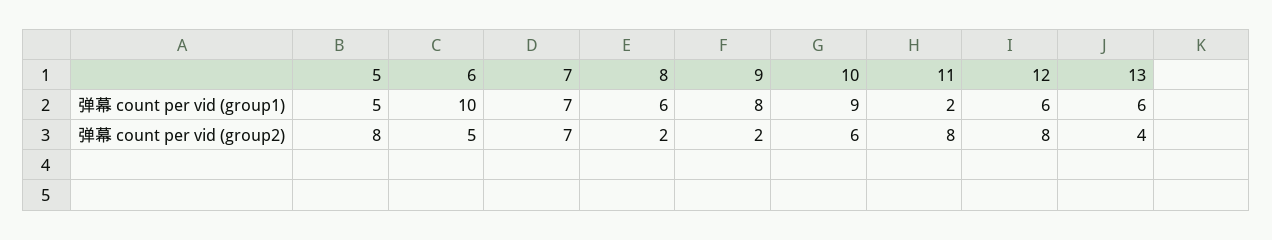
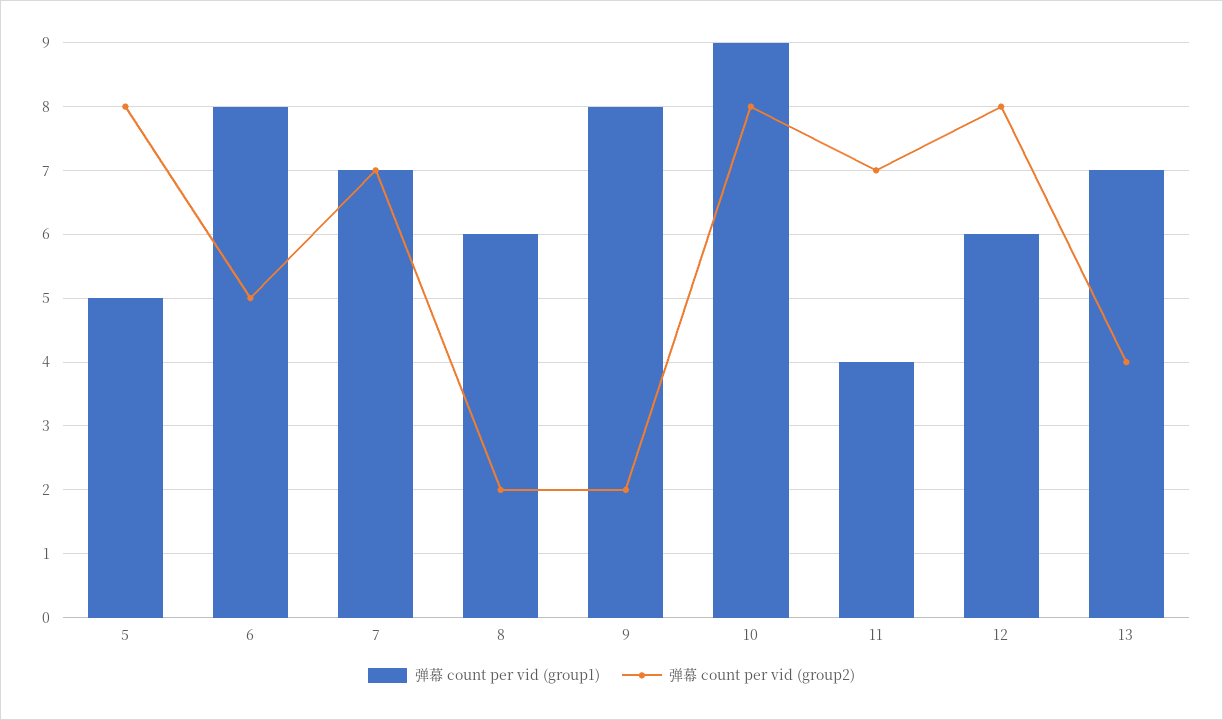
弹幕 count per vid (group1), 6: 10 -> 8
弹幕 count per vid (group1), 11: 2 -> 4
弹幕 count per vid (group1), 13: 6 -> 7
弹幕 count per vid (group2), 10: 6 -> 8
弹幕 count per vid (group2), 11: 8 -> 7

